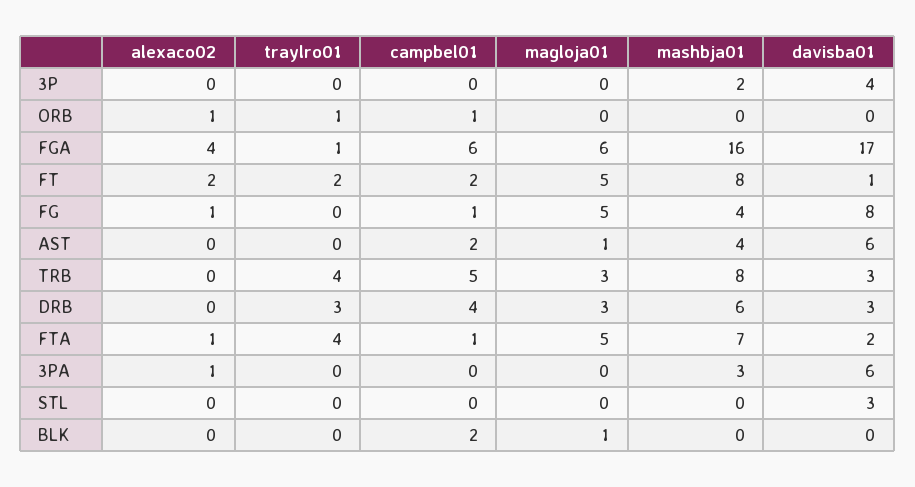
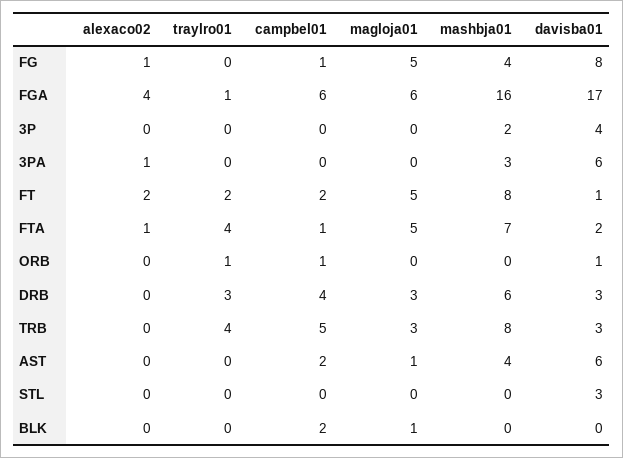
alexaco02, ORB: 1 -> 0
davisba01, ORB: 0 -> 1

